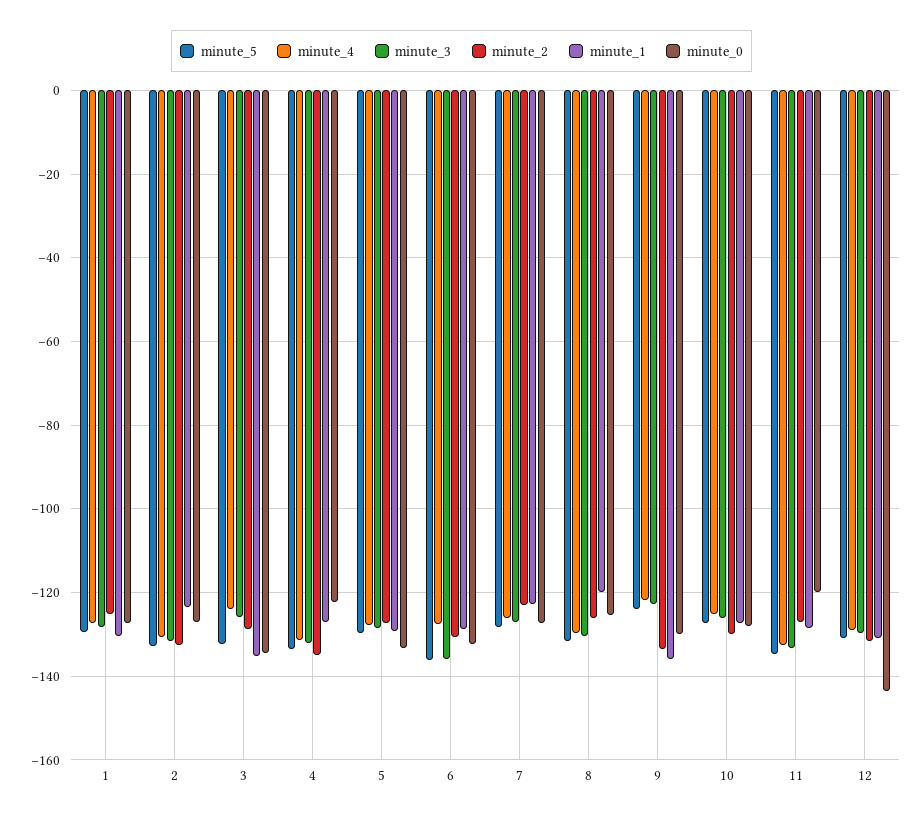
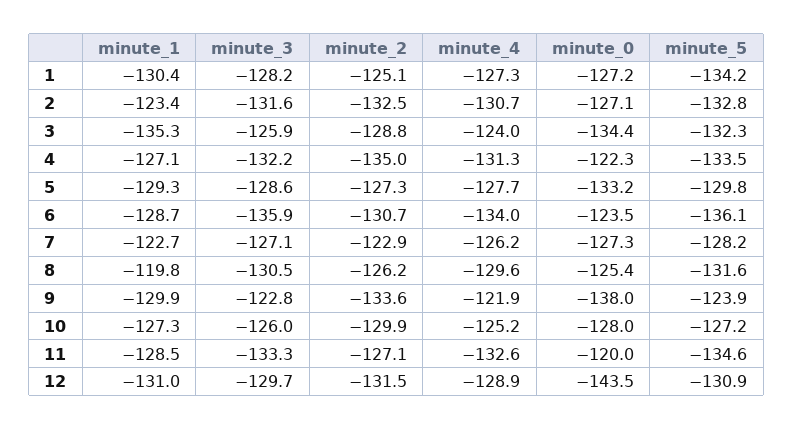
minute_5, 1: -130 -> -134.2
minute_4, 6: -128 -> -134
minute_0, 6: -132 -> -123.5
minute_1, 9: -136 -> -129.9
minute_0, 9: -130 -> -138

